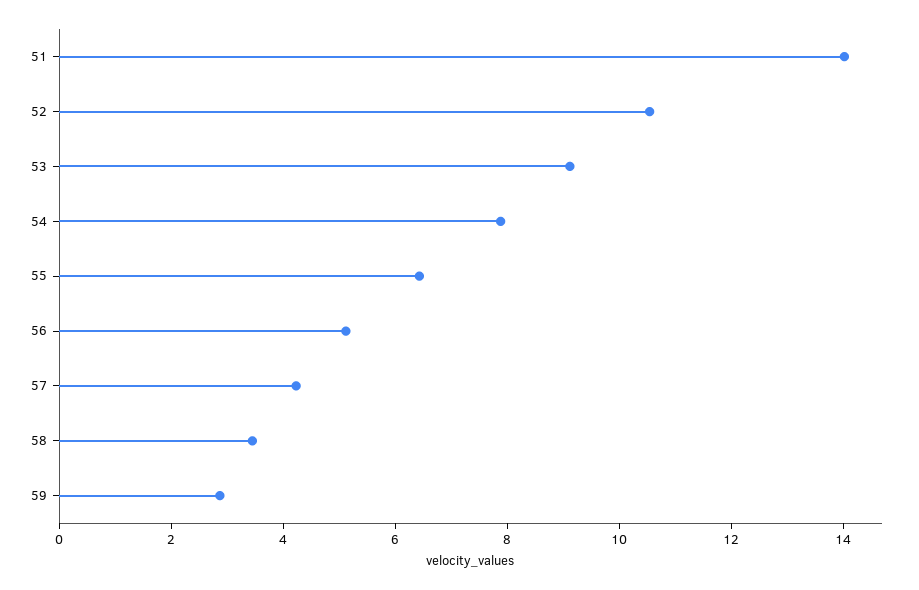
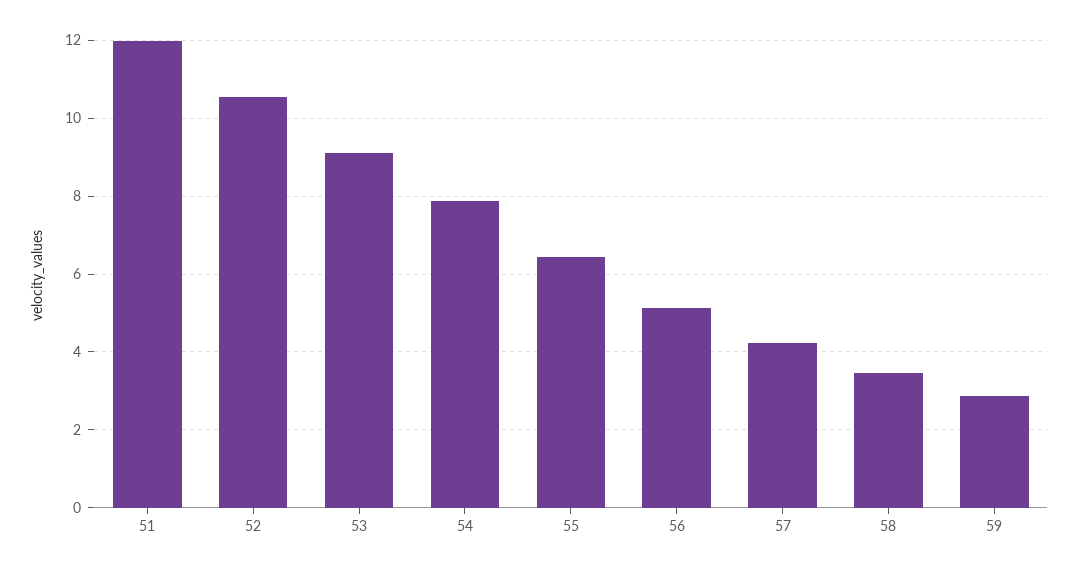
51: 14 -> 12

